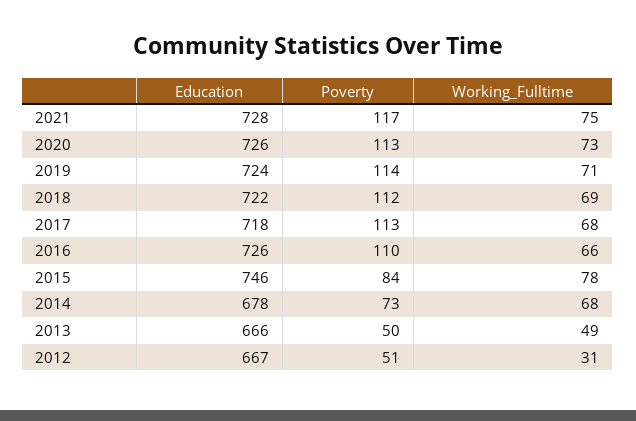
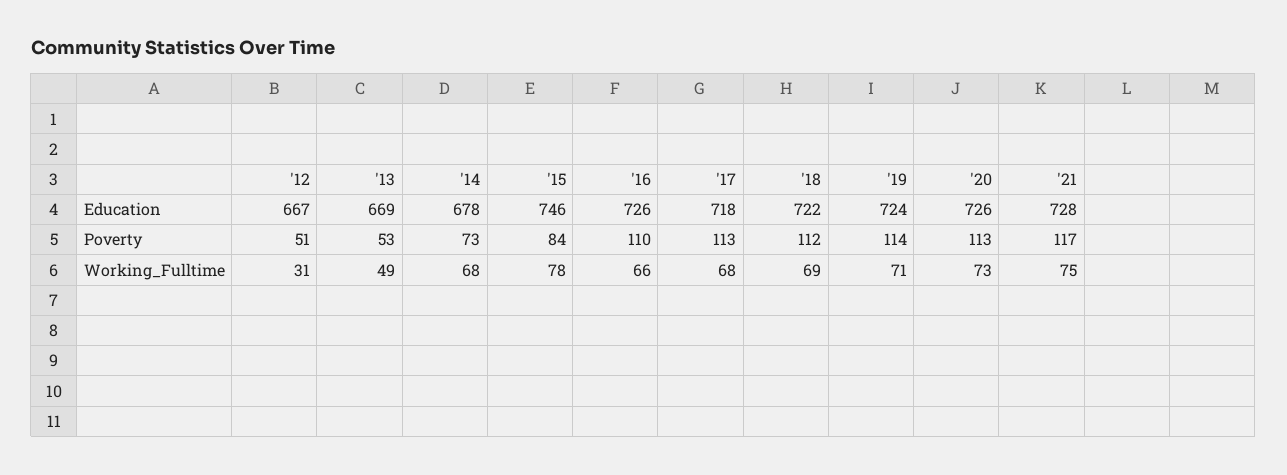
Education, 2013: 666 -> 669
Poverty, 2013: 50 -> 53

